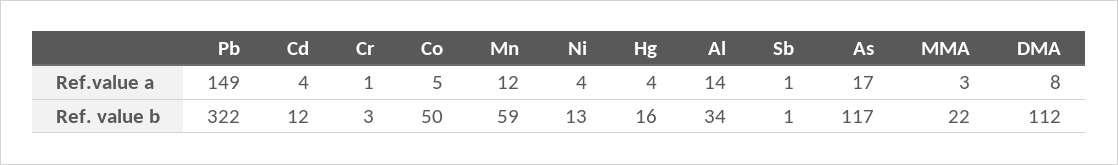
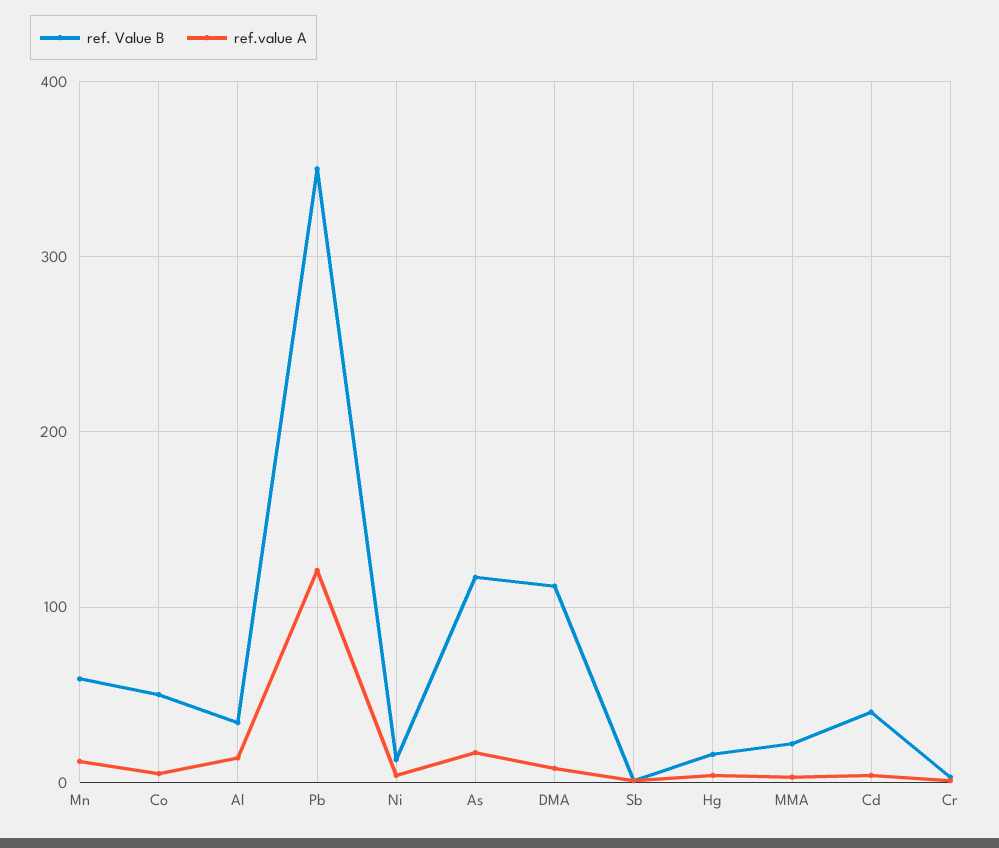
Ref.value a, Pb: 149 -> 120
Ref. value b, Pb: 322 -> 350
Ref. value b, Cd: 12 -> 40

